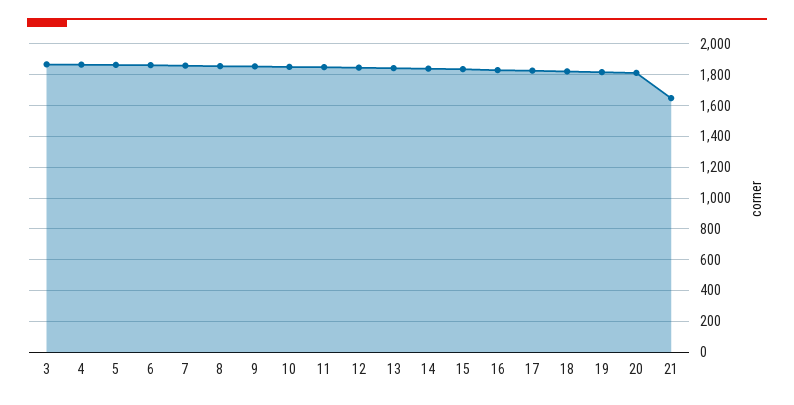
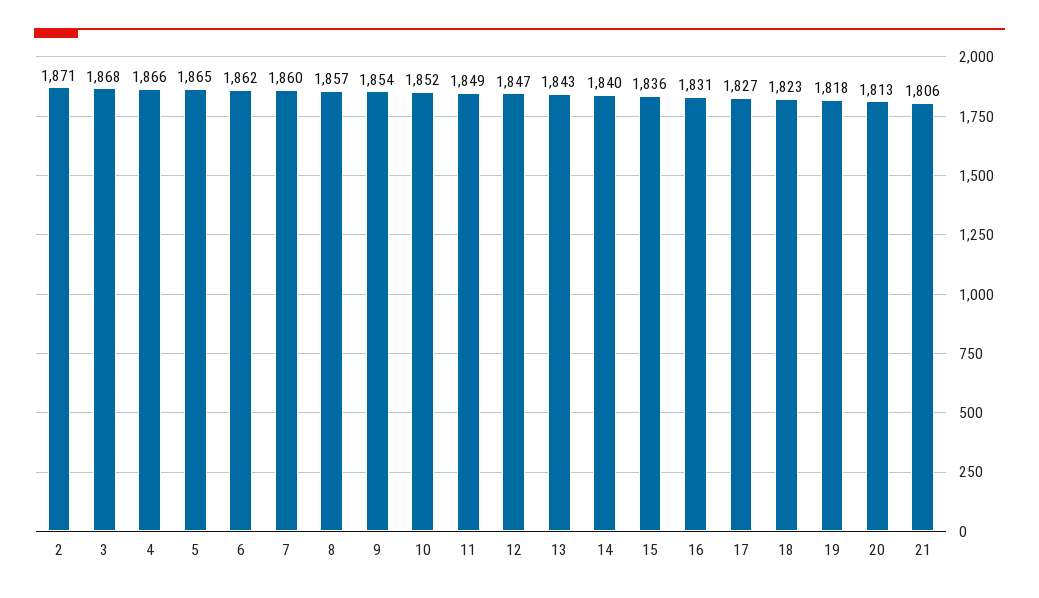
21: 1650 -> 1806
2: none -> 1871

